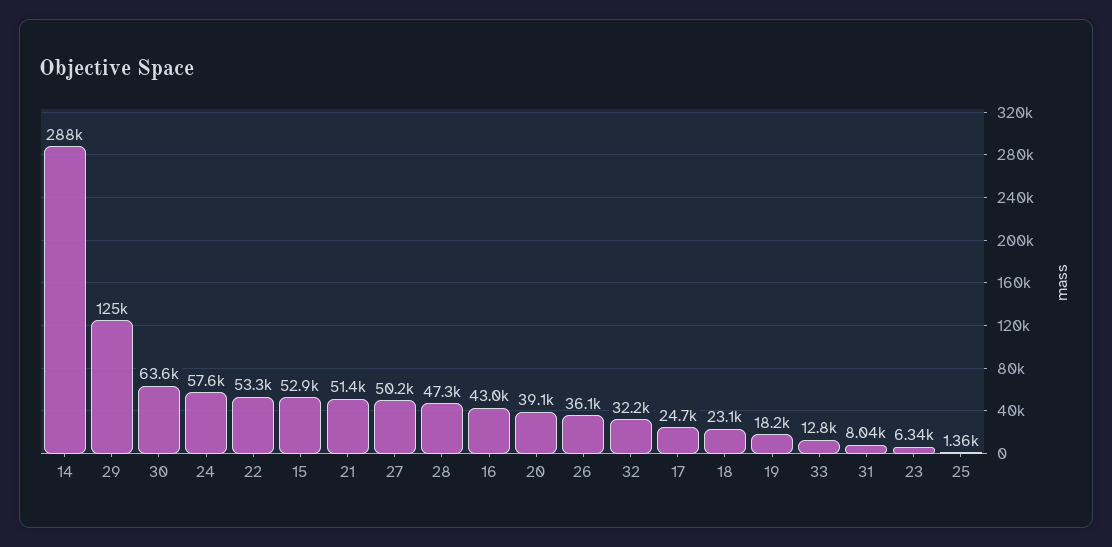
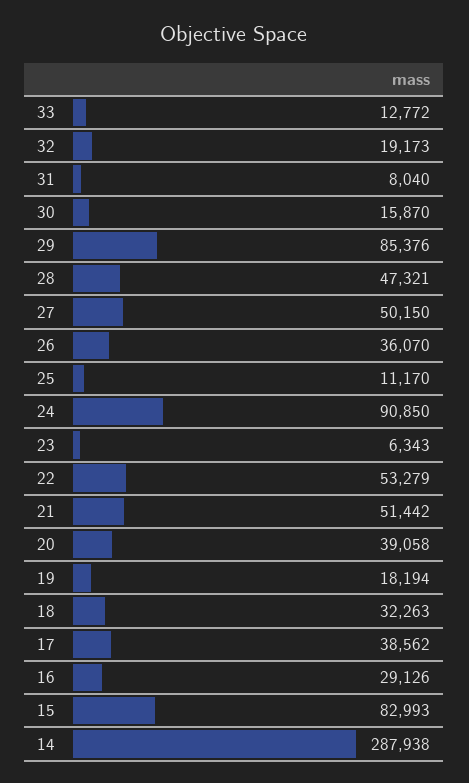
29: 125000 -> 85376
30: 63600 -> 15870
24: 57600 -> 90850
15: 52900 -> 82993
16: 43000 -> 29126
32: 32200 -> 19173
17: 24700 -> 38562
18: 23100 -> 32263
25: 1360 -> 11170

